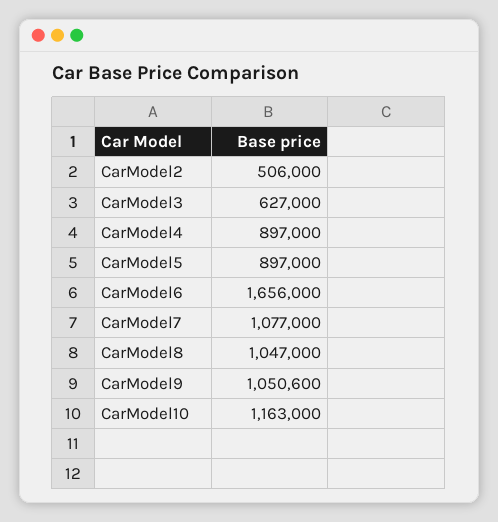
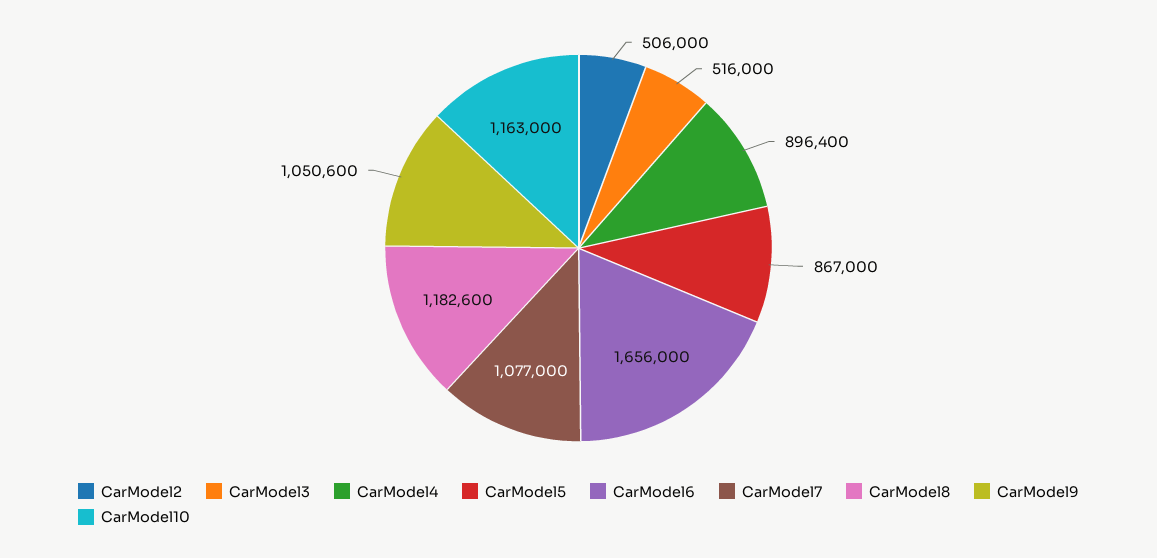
CarModel3: 627000 -> 516000
CarModel4: 897000 -> 896400
CarModel5: 897000 -> 867000
CarModel8: 1047000 -> 1182600

